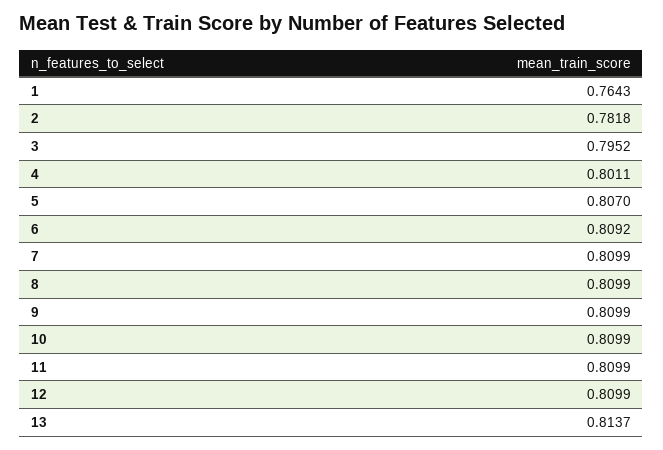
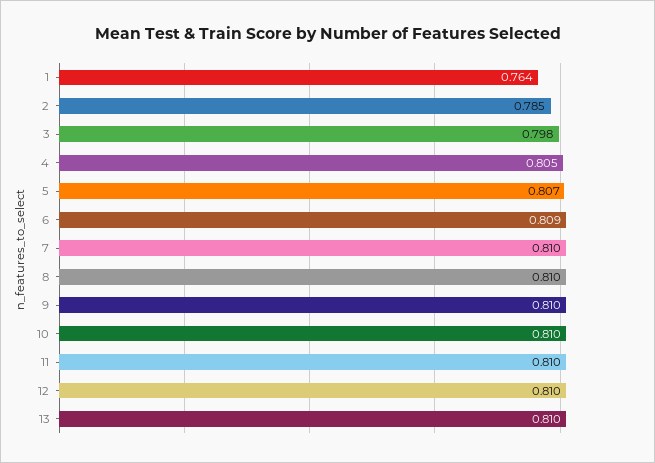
2: 0.7818 -> 0.785
3: 0.7952 -> 0.798
4: 0.8011 -> 0.805
13: 0.8137 -> 0.81

